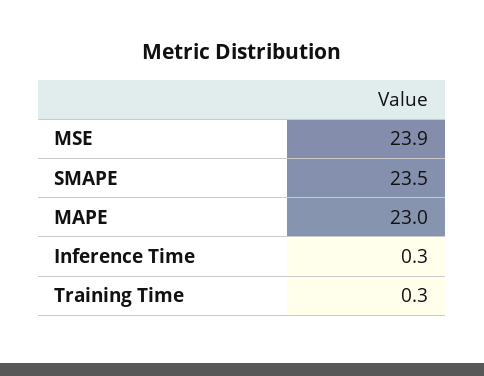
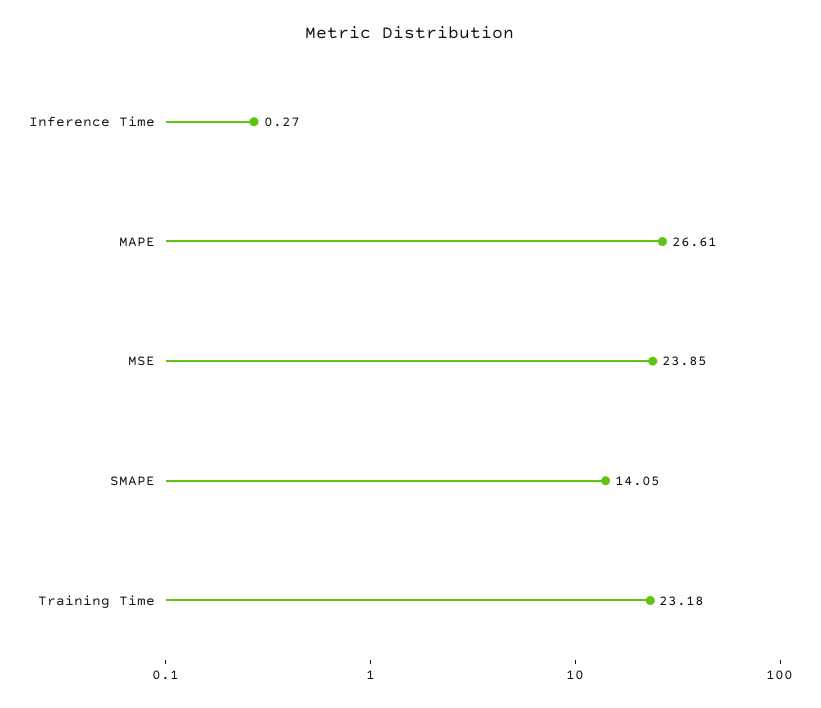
SMAPE: 23.5 -> 14.05
MAPE: 23 -> 26.61
Training Time: 0.3 -> 23.18

